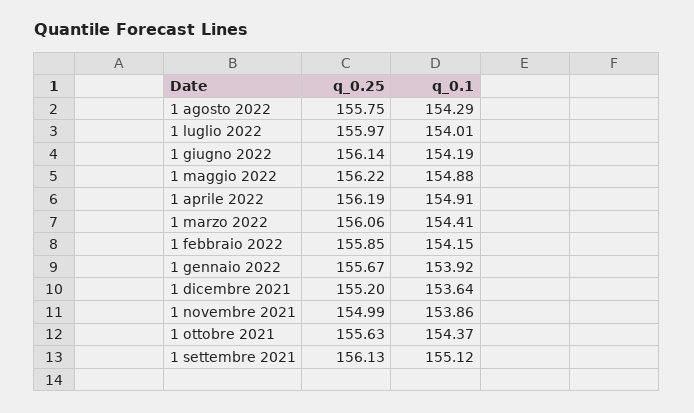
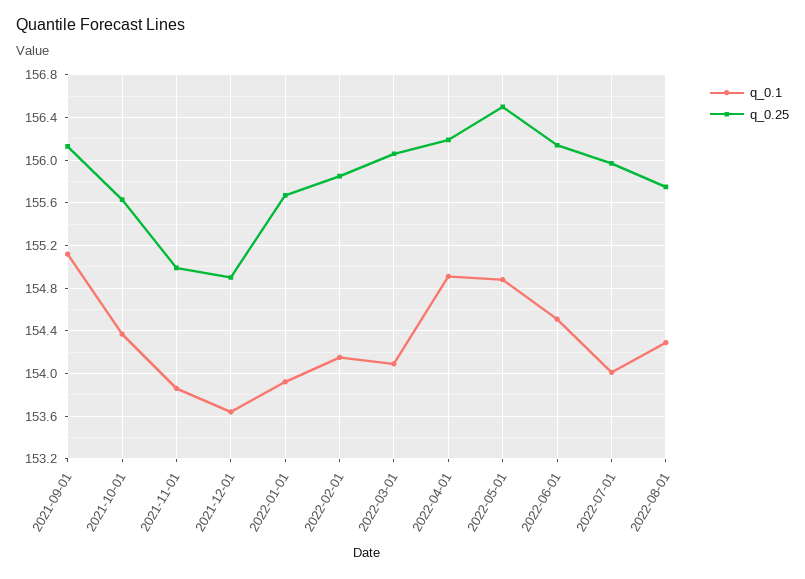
q_0.1, 1 giugno 2022: 154.19 -> 154.5
q_0.25, 1 maggio 2022: 156.22 -> 156.5
q_0.1, 1 marzo 2022: 154.41 -> 154.1
q_0.25, 1 dicembre 2021: 155.2 -> 154.9

